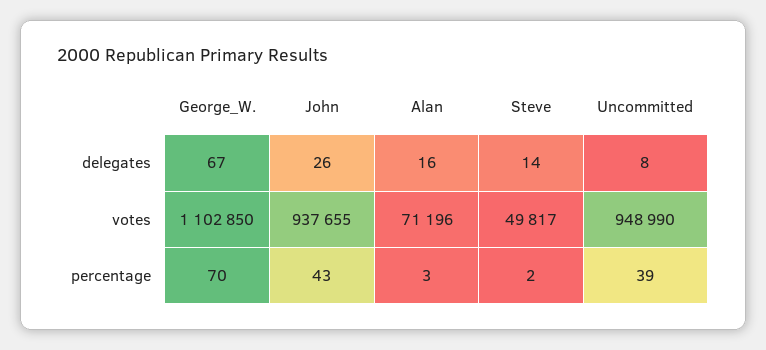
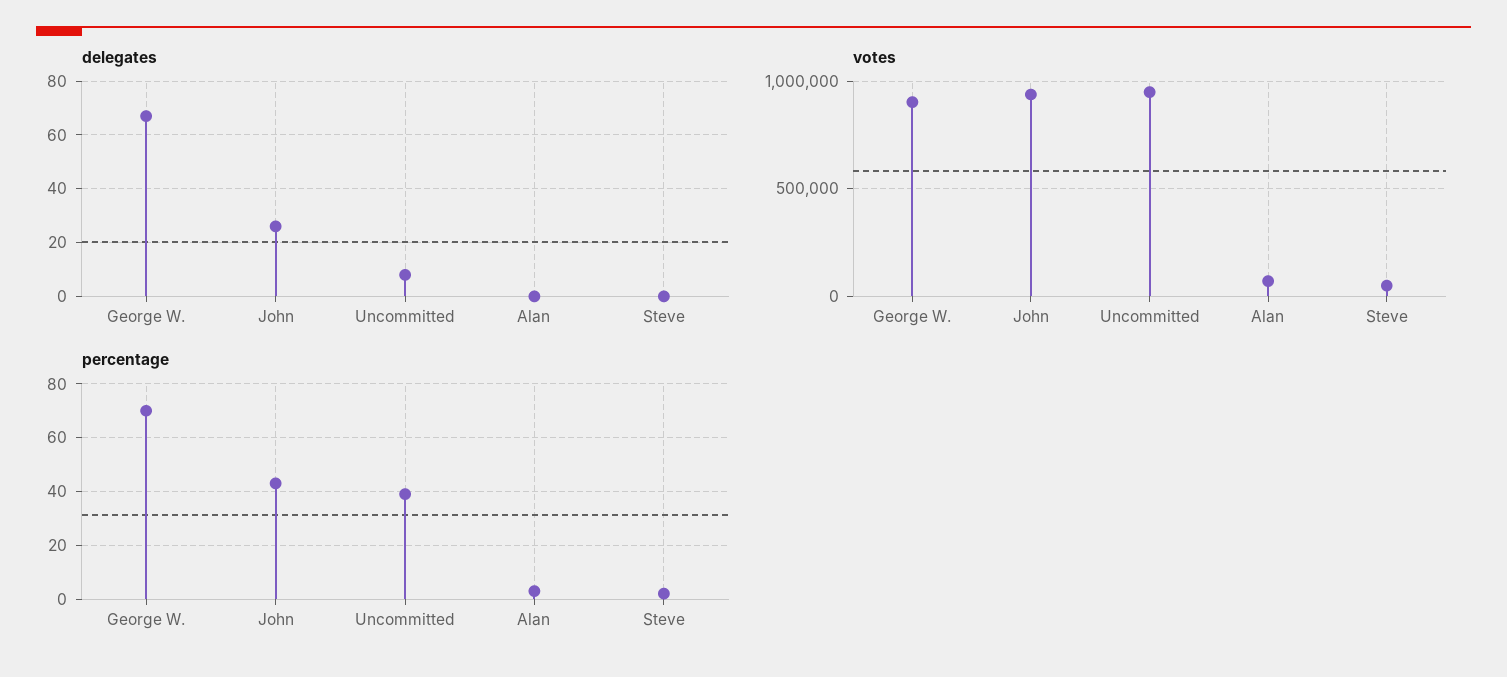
delegates, Alan: 16 -> 0
delegates, Steve: 14 -> 0
votes, George_W.: 1102850 -> 900000

